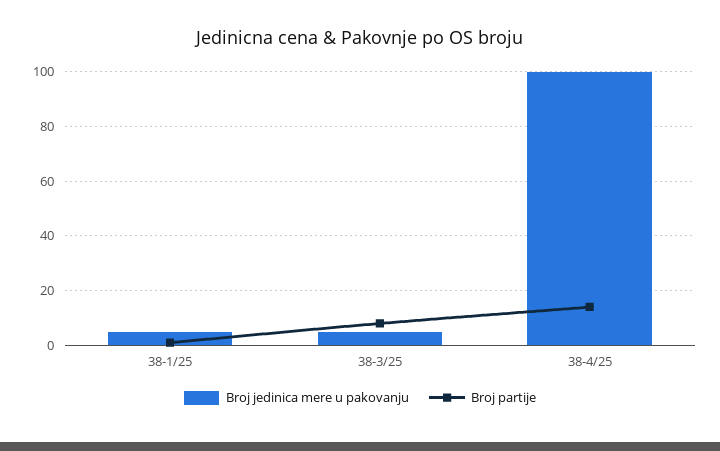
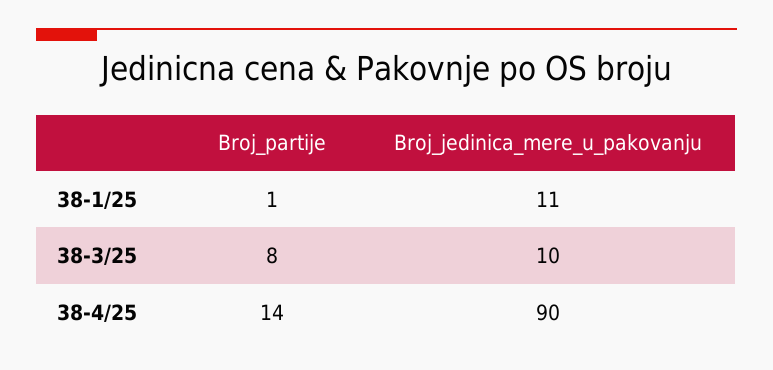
Broj jedinica mere u pakovanju, 38-1/25: 5 -> 11
Broj jedinica mere u pakovanju, 38-3/25: 5 -> 10
Broj jedinica mere u pakovanju, 38-4/25: 100 -> 90

